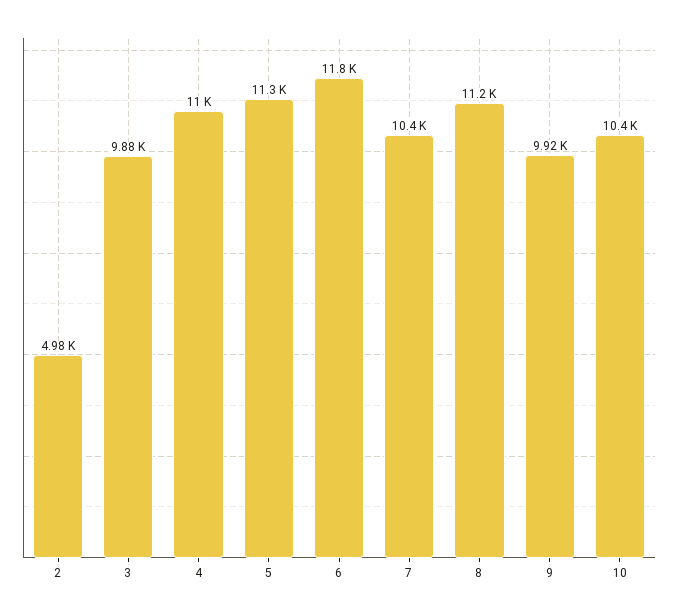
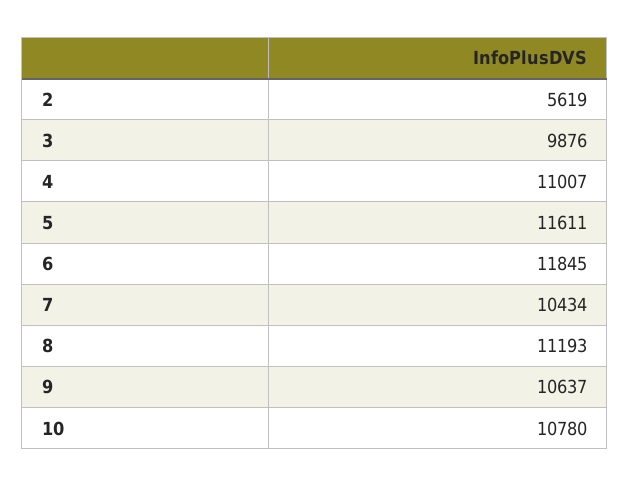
2: 4980 -> 5619
5: 11300 -> 11611
9: 9920 -> 10637
10: 10400 -> 10780

